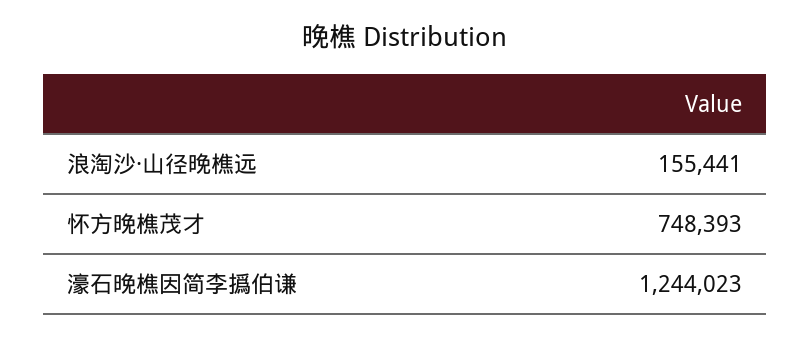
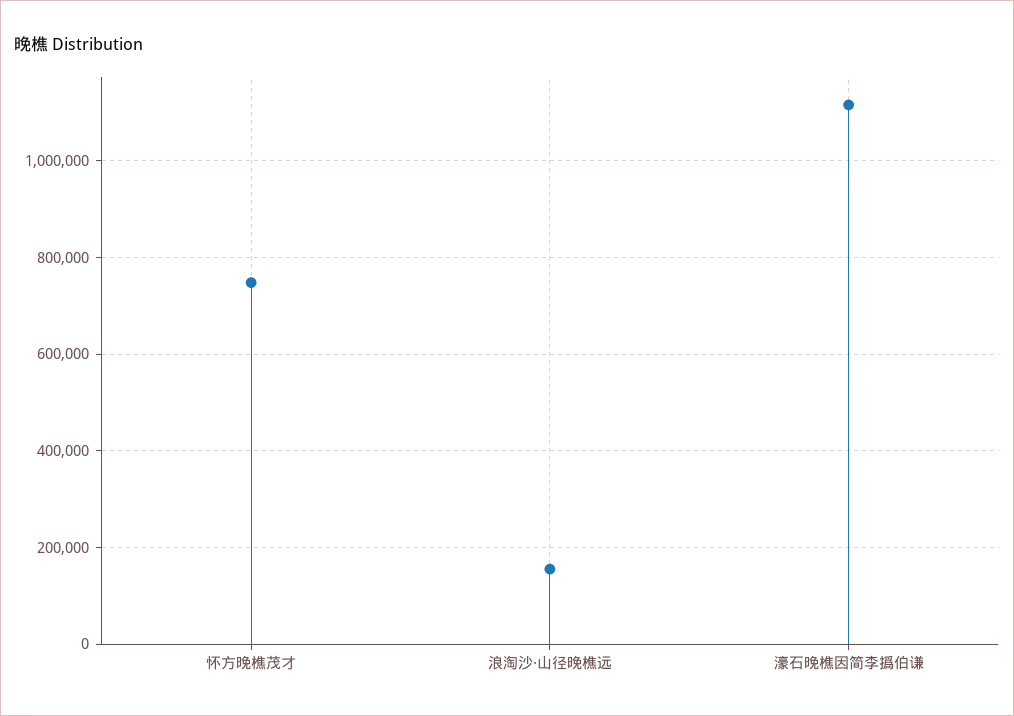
濠石晚樵因简李撝伯谦: 1244023 -> 1120000

